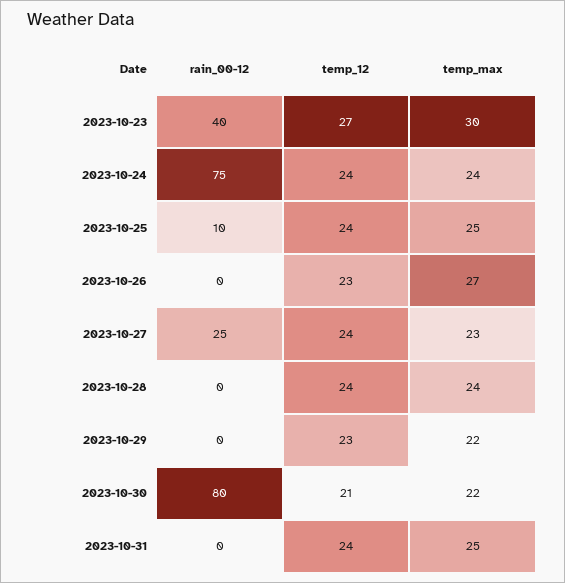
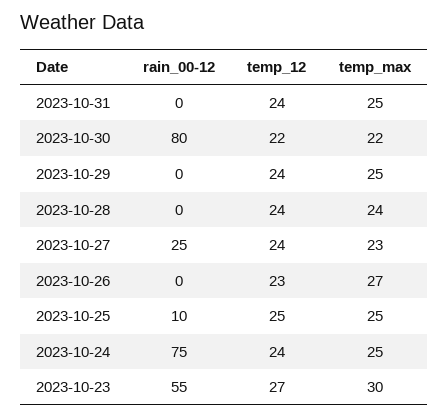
rain_00-12, 2023-10-23: 40 -> 55
temp_max, 2023-10-24: 24 -> 25
temp_12, 2023-10-25: 24 -> 25
temp_12, 2023-10-29: 23 -> 24
temp_max, 2023-10-29: 22 -> 25
temp_12, 2023-10-30: 21 -> 22

